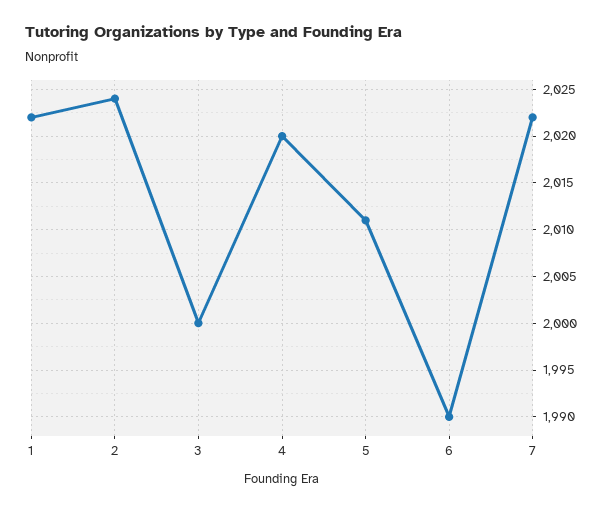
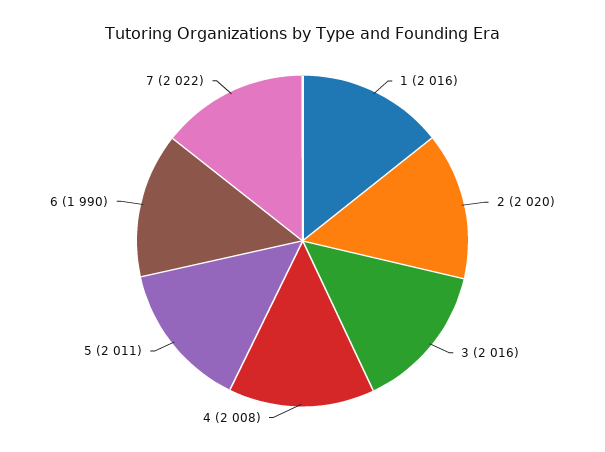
1: 2022 -> 2016
2: 2024 -> 2020
3: 2000 -> 2016
4: 2020 -> 2008

